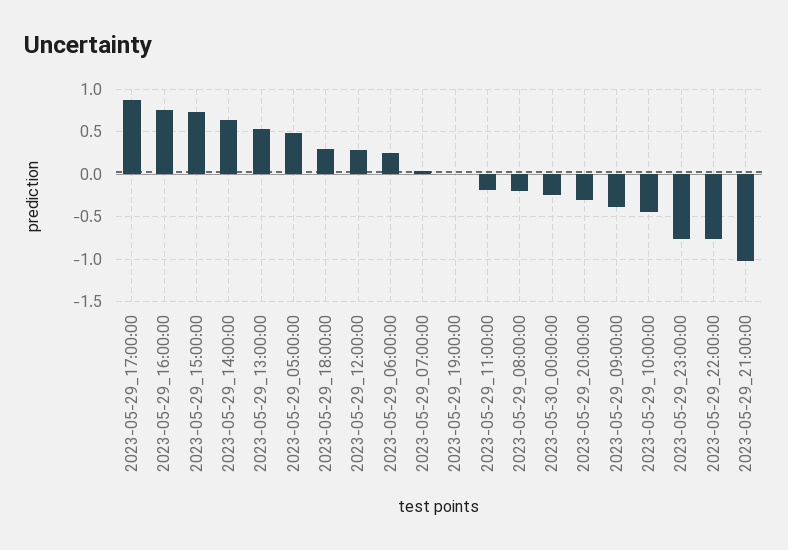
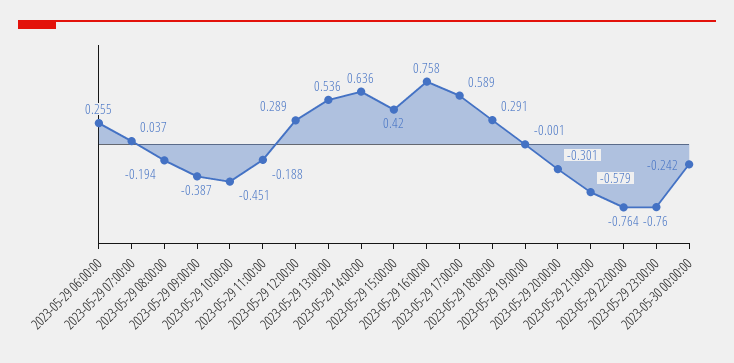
2023-05-29_17:00:00: 0.9 -> 0.589
2023-05-29_15:00:00: 0.7 -> 0.42
2023-05-29_05:00:00: 0.5 -> none
2023-05-29_21:00:00: -1 -> -0.579

